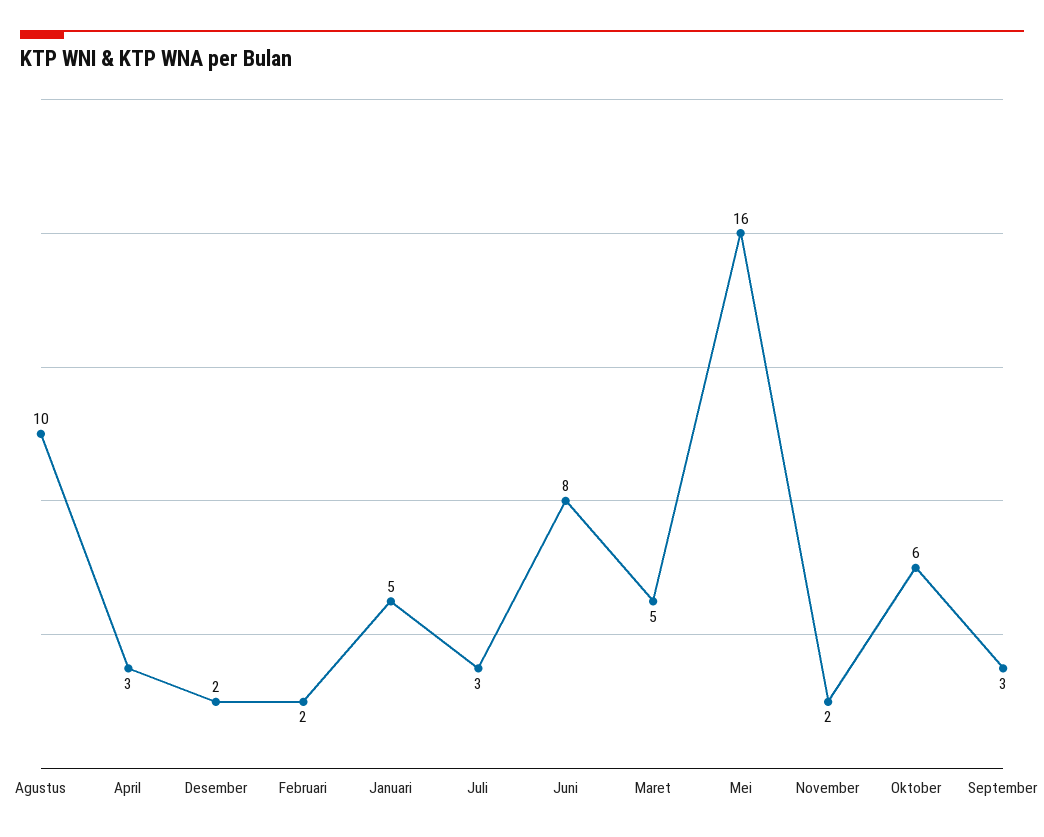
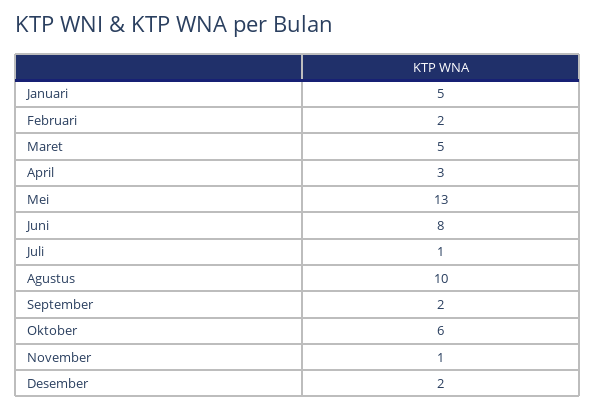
Juli: 3 -> 1
Mei: 16 -> 13
November: 2 -> 1
September: 3 -> 2

